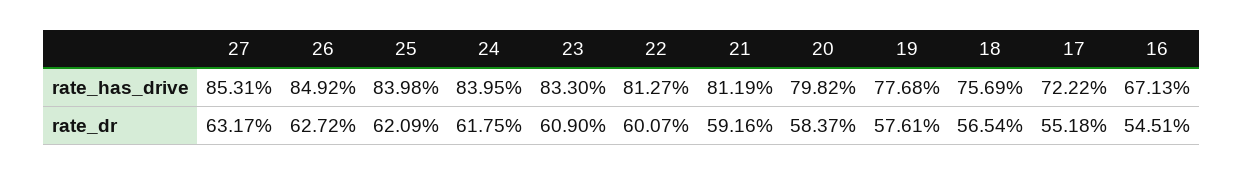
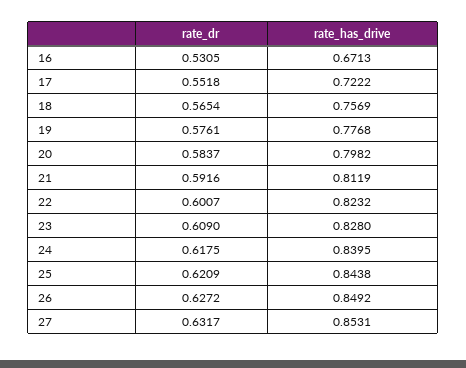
25, rate_has_drive: 0.8398 -> 0.8438
23, rate_has_drive: 0.833 -> 0.828
22, rate_has_drive: 0.8127 -> 0.8232
16, rate_dr: 0.5451 -> 0.5305

